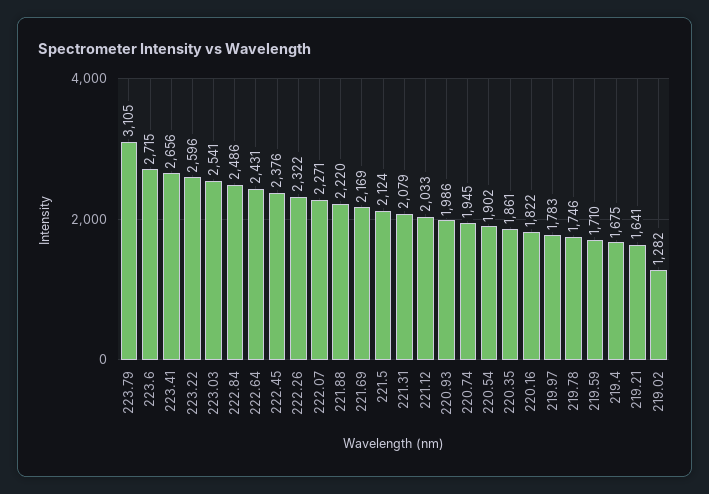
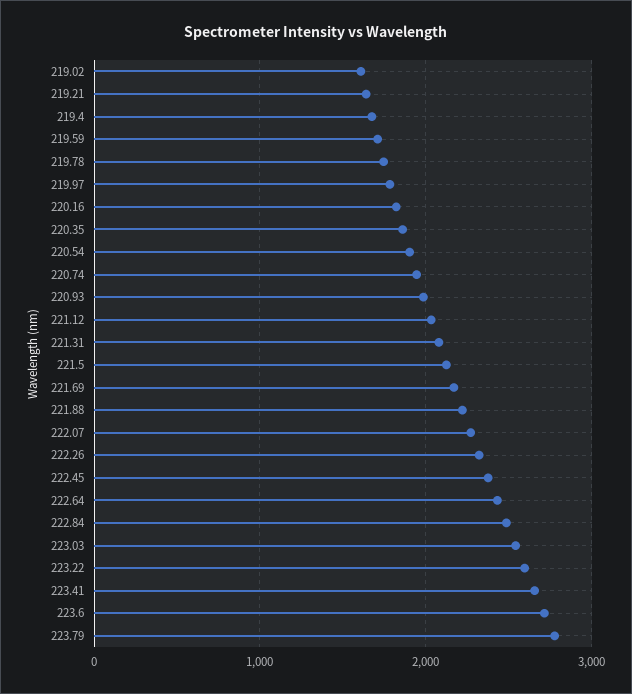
223.79: 3105 -> 2800
219.02: 1282 -> 1600

